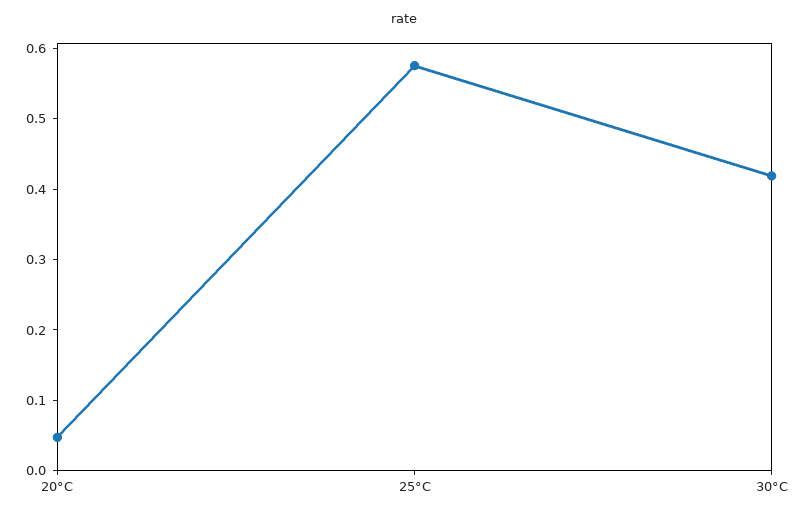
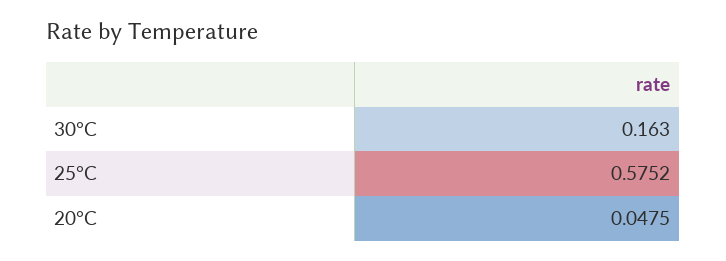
30°C: 0.42 -> 0.163

